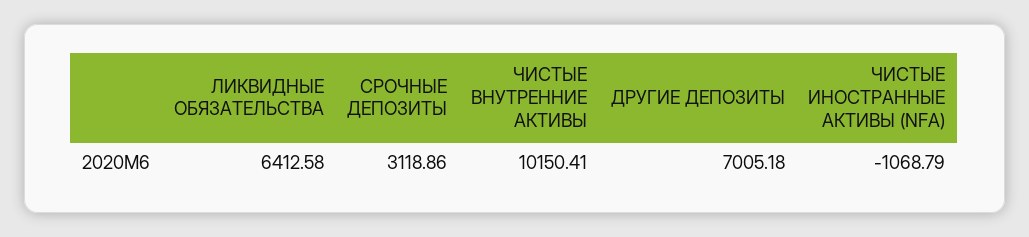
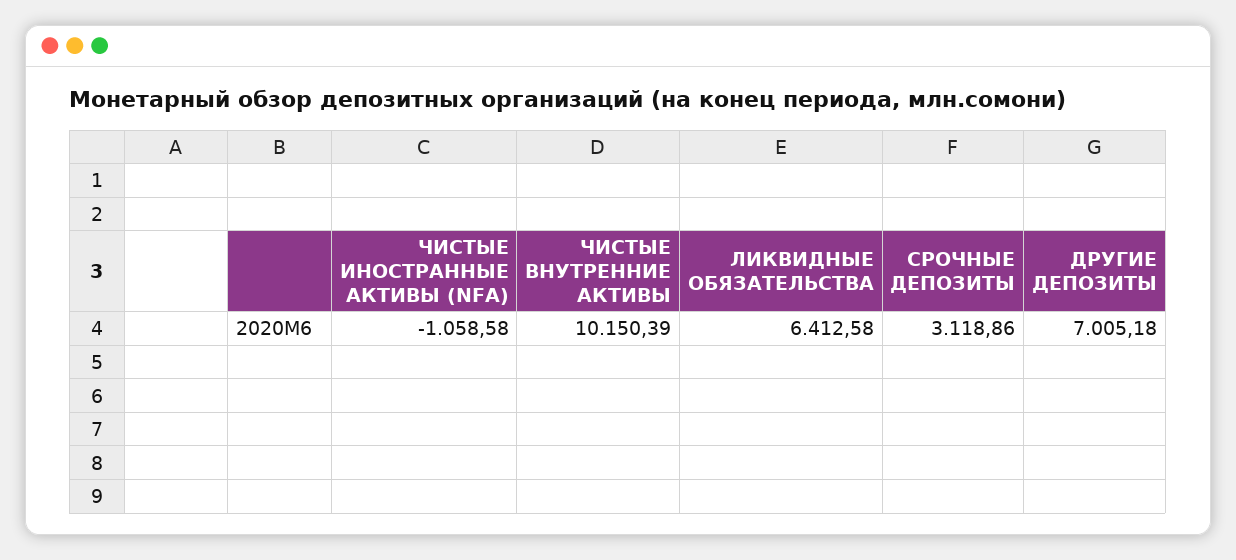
ЧИСТЫЕ ВНУТРЕННИЕ АКТИВЫ: 10150.41 -> 10150.39
ЧИСТЫЕ ИНОСТРАННЫЕ АКТИВЫ (NFA): -1068.79 -> -1058.58

